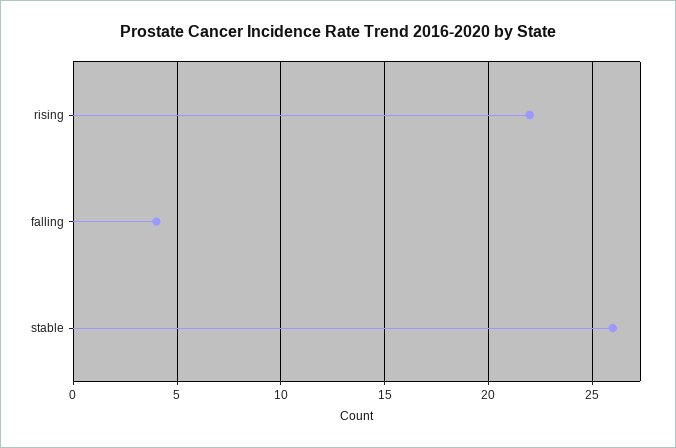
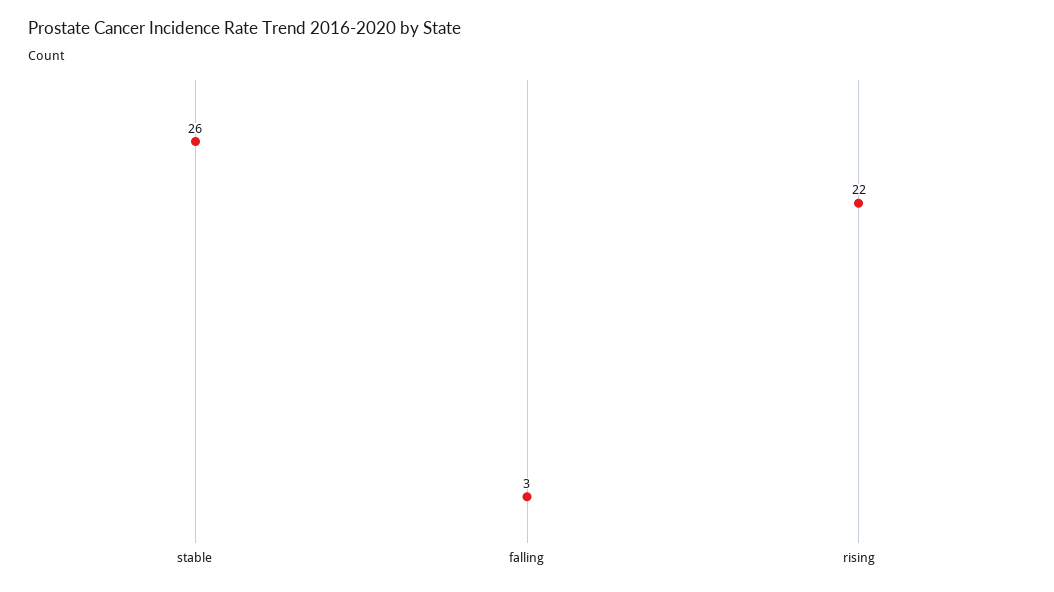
falling: 4 -> 3

